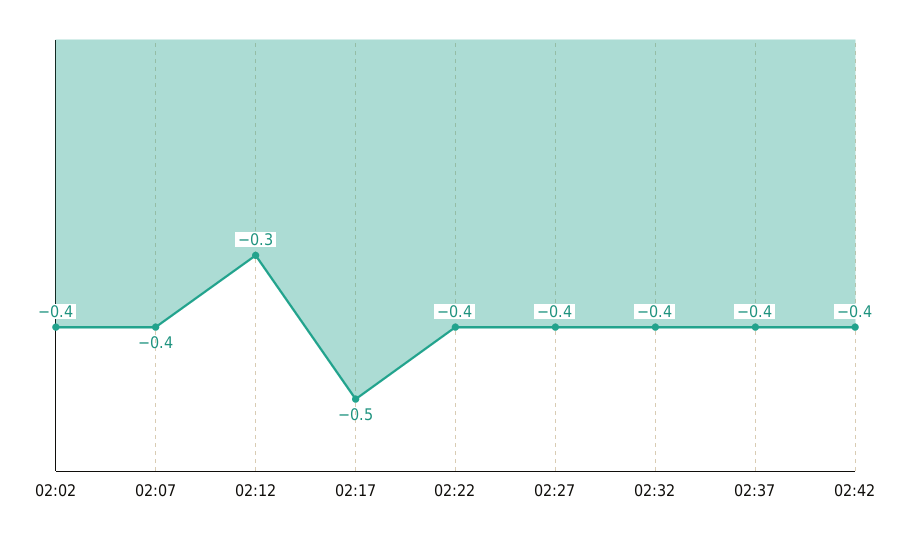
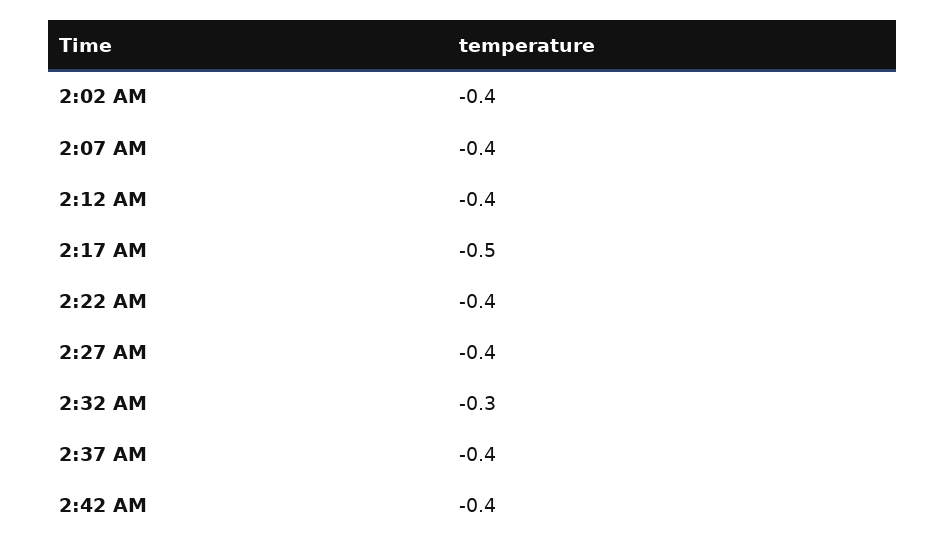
02:12: -0.3 -> -0.4
02:32: -0.4 -> -0.3

